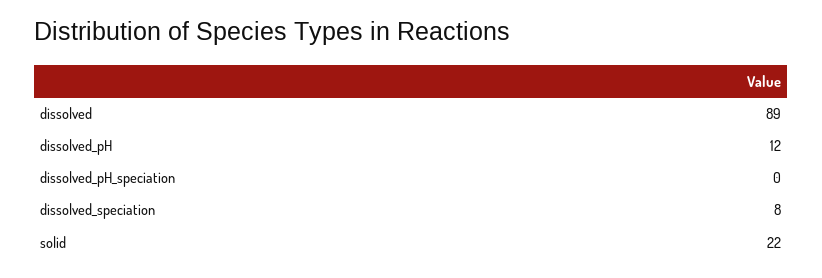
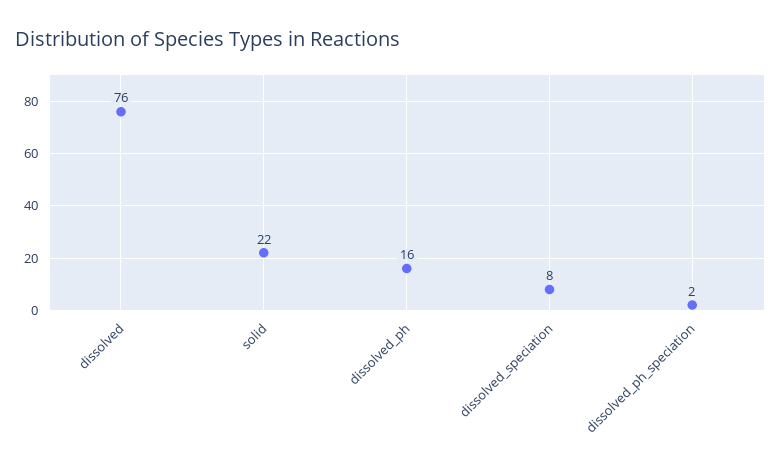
dissolved: 89 -> 76
dissolved_pH: 12 -> 16
dissolved_pH_speciation: 0 -> 2

